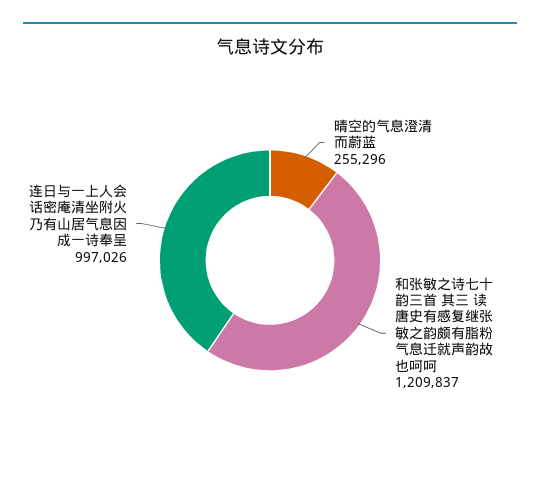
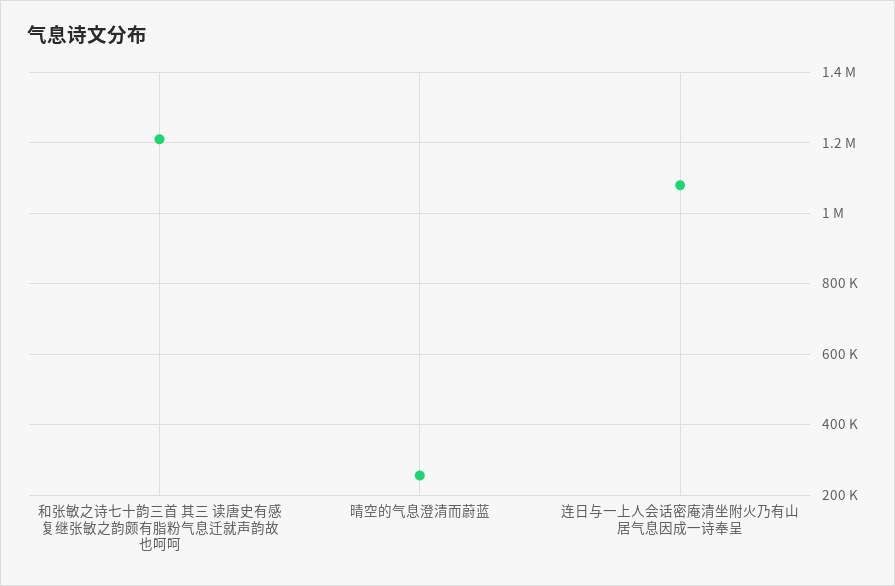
连日与一上人会话密庵清坐附火乃有山居气息因成一诗奉呈: 997026 -> 1080000

